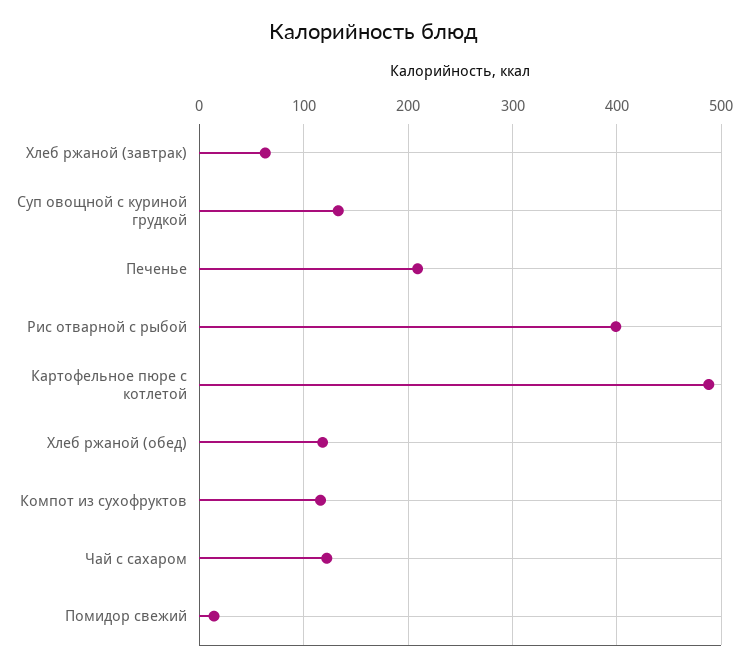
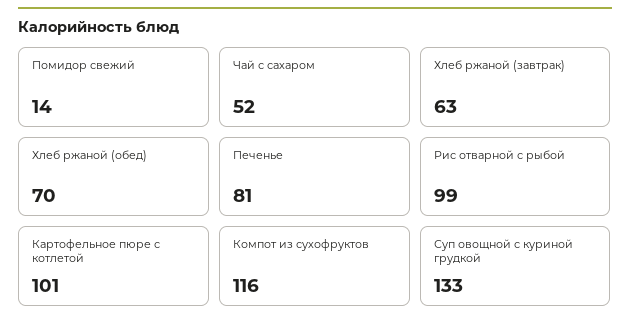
Печенье: 210 -> 81
Рис отварной с рыбой: 400 -> 99
Картофельное пюре с котлетой: 490 -> 101
Хлеб ржаной (обед): 120 -> 70
Чай с сахаром: 120 -> 52

